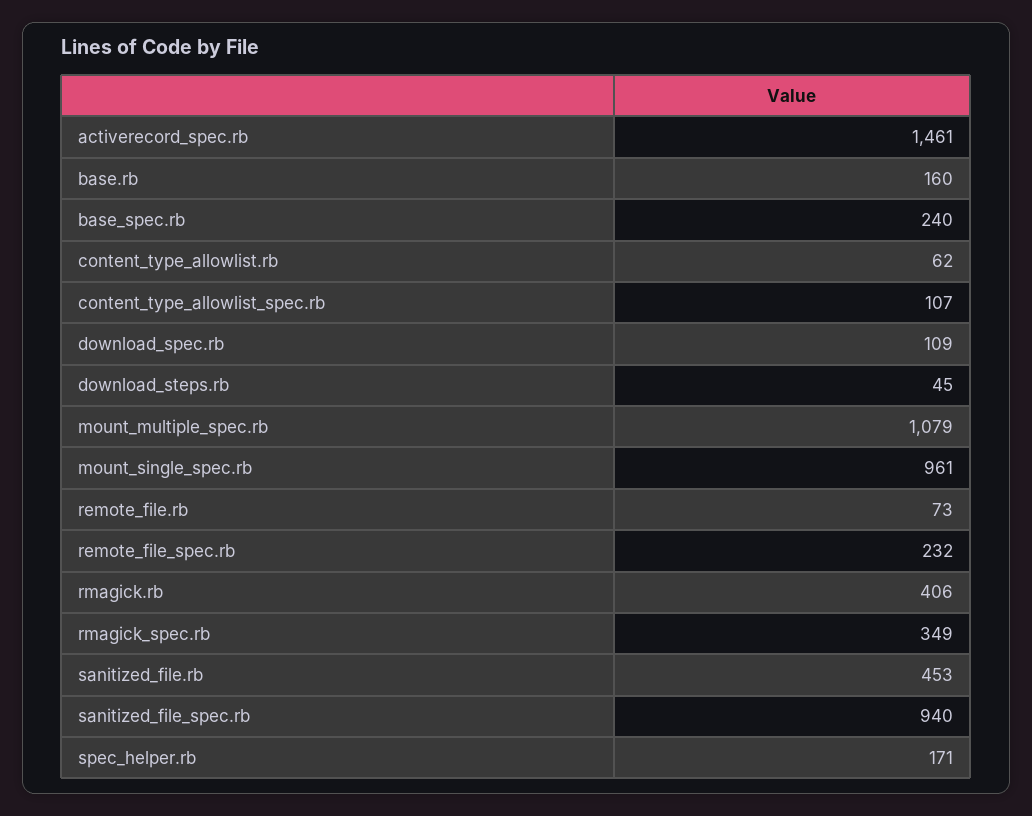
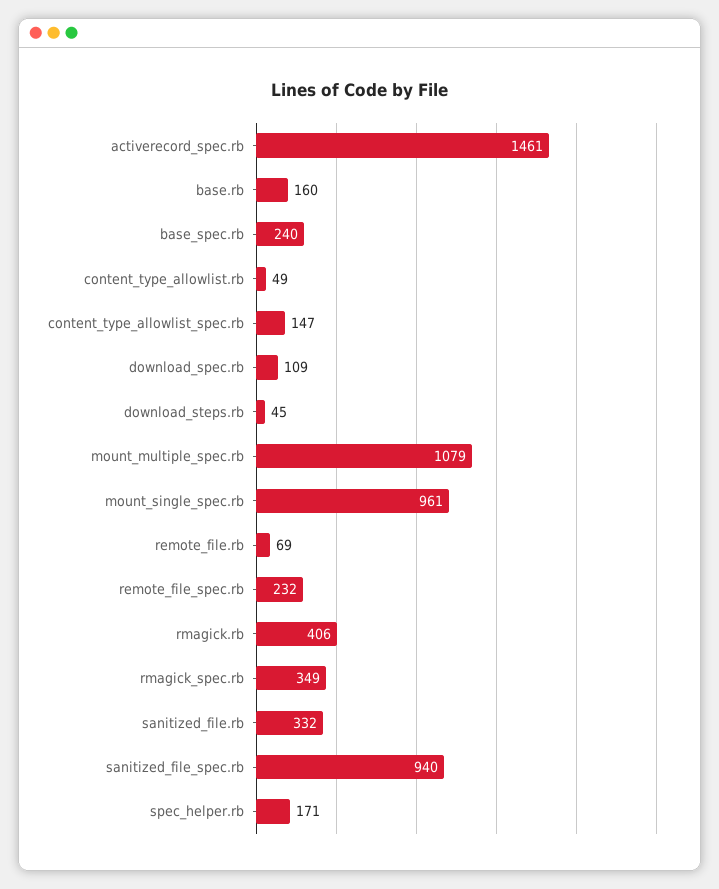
content_type_allowlist.rb: 62 -> 49
content_type_allowlist_spec.rb: 107 -> 147
remote_file.rb: 73 -> 69
sanitized_file.rb: 453 -> 332

